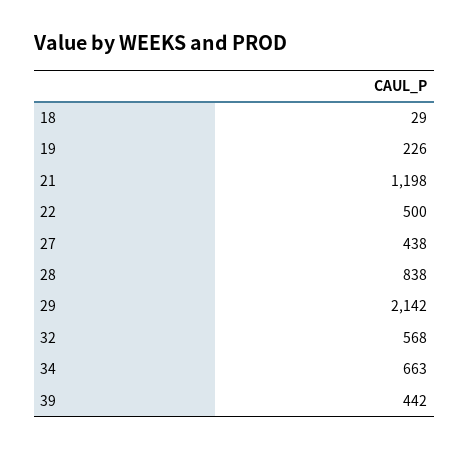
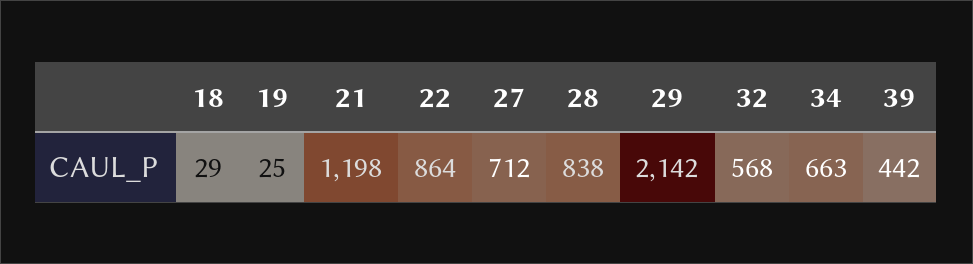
19: 226 -> 25
22: 500 -> 864
27: 438 -> 712

